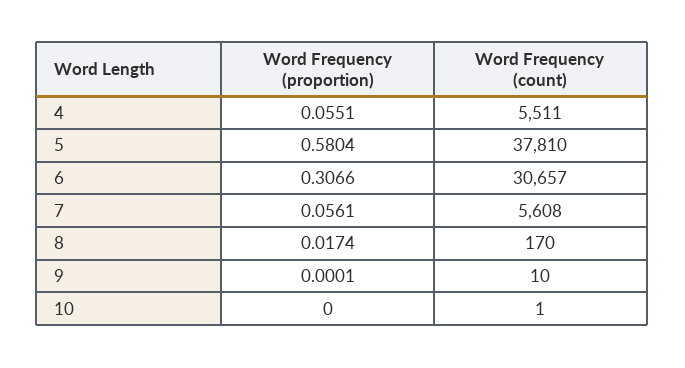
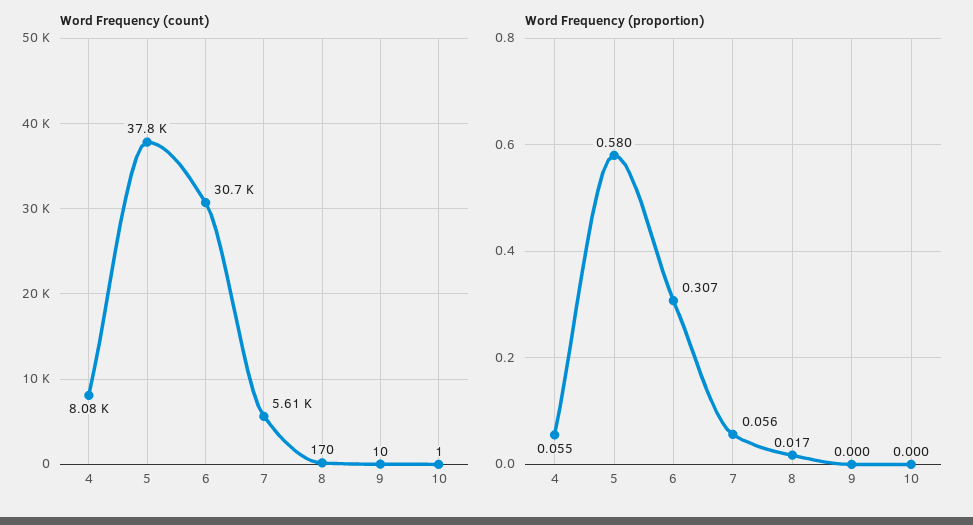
Word Frequency (count), 4: 5511 -> 8080

